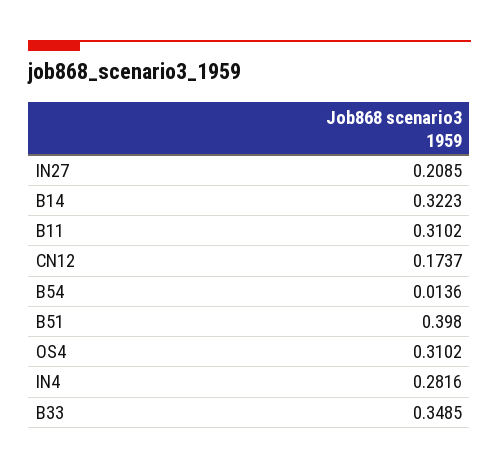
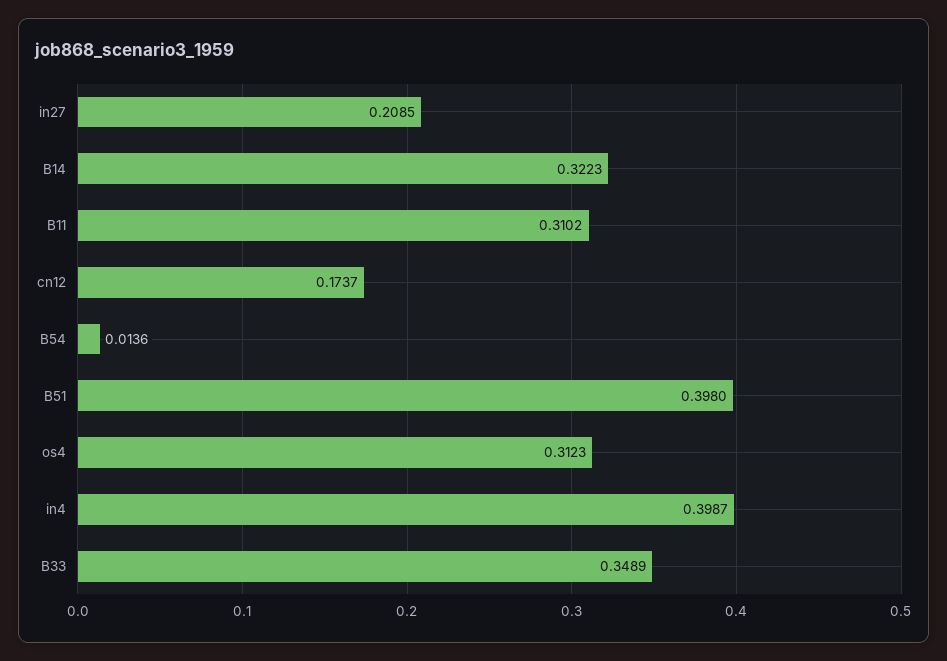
OS4: 0.3102 -> 0.3123
IN4: 0.2816 -> 0.3987
B33: 0.3485 -> 0.3489

